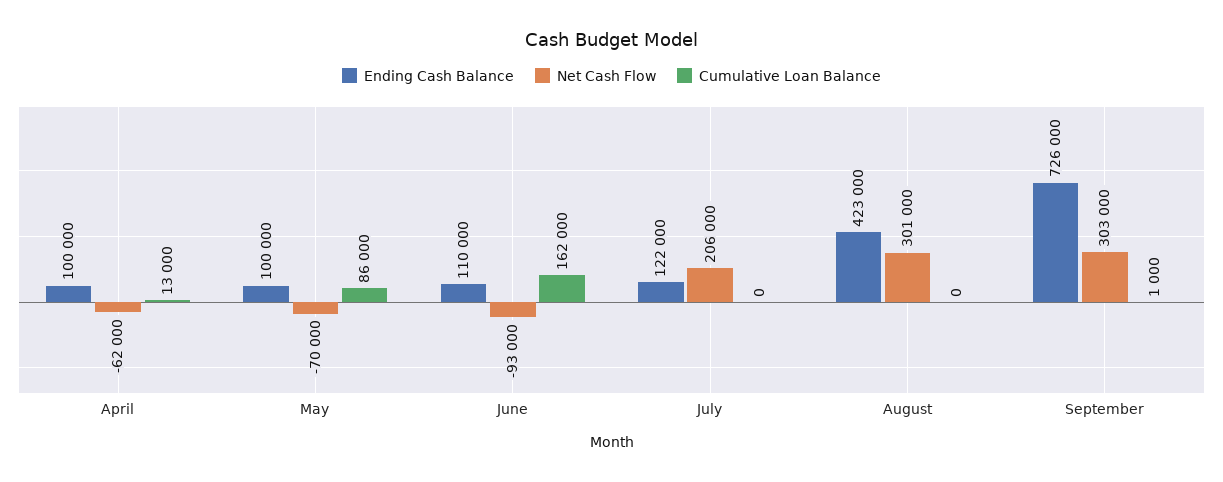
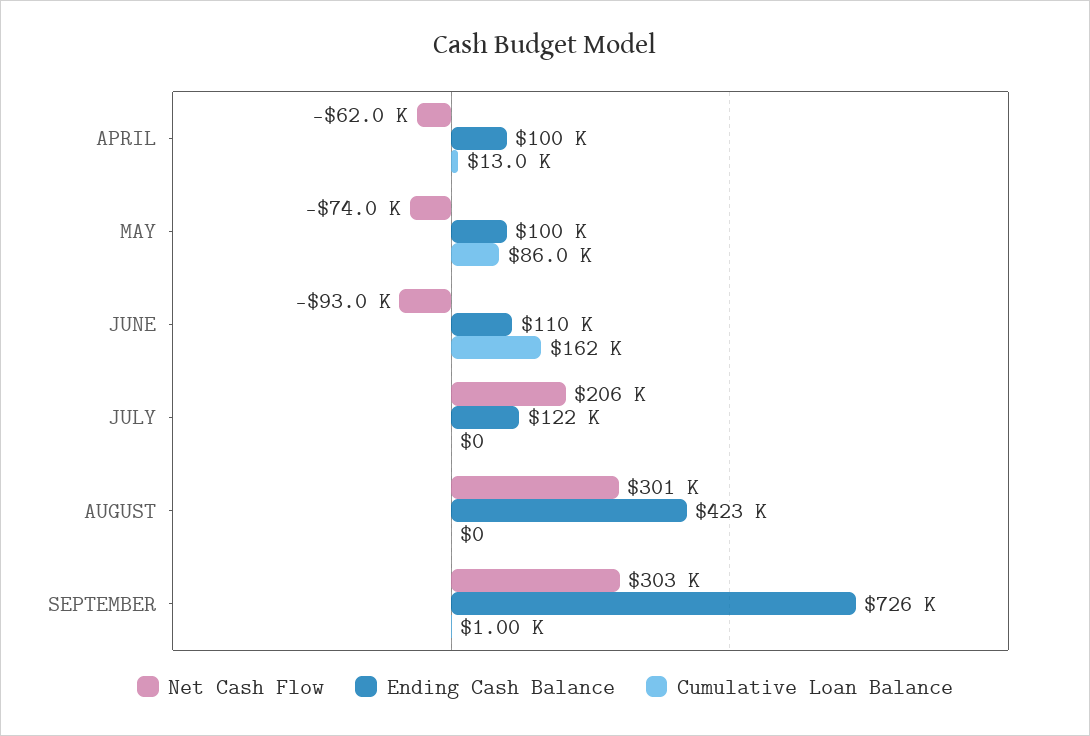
Net Cash Flow, May: -70000 -> -74000

